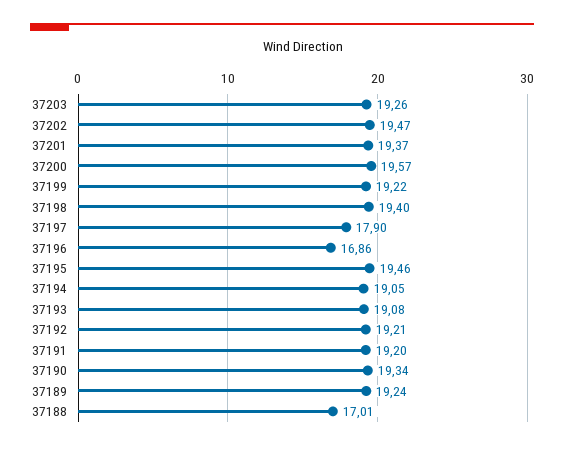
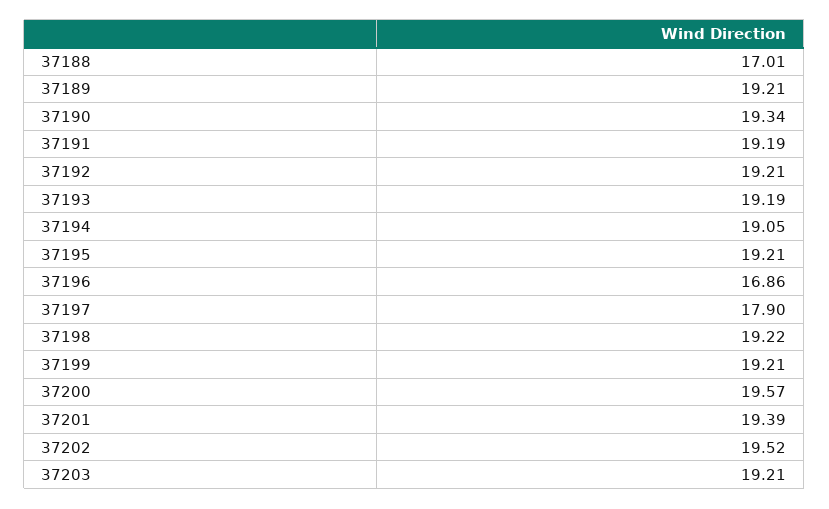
37203: 19.26 -> 19.21
37202: 19.47 -> 19.52
37201: 19.37 -> 19.39
37199: 19.22 -> 19.21
37198: 19.4 -> 19.22
37195: 19.46 -> 19.21
37193: 19.08 -> 19.19
37191: 19.2 -> 19.19
37189: 19.24 -> 19.21

